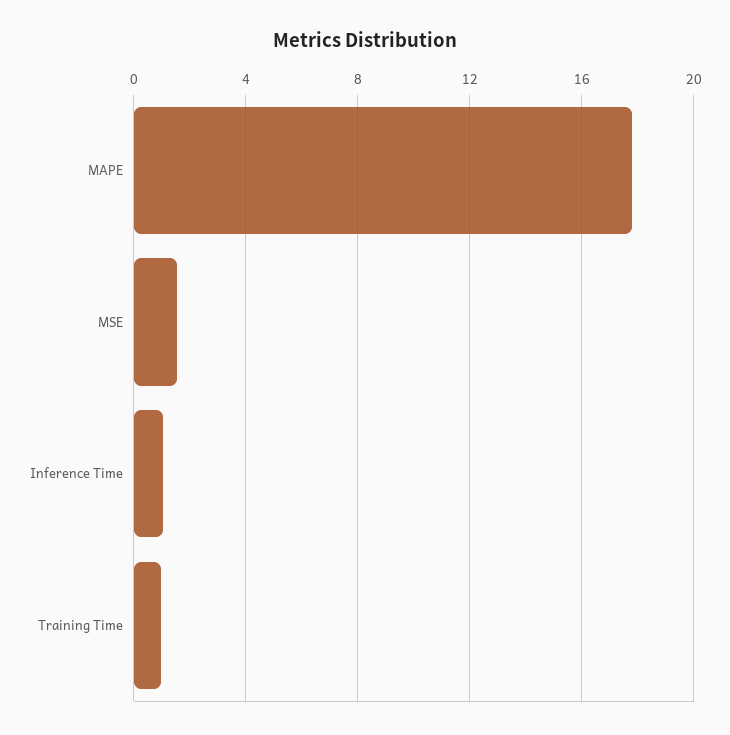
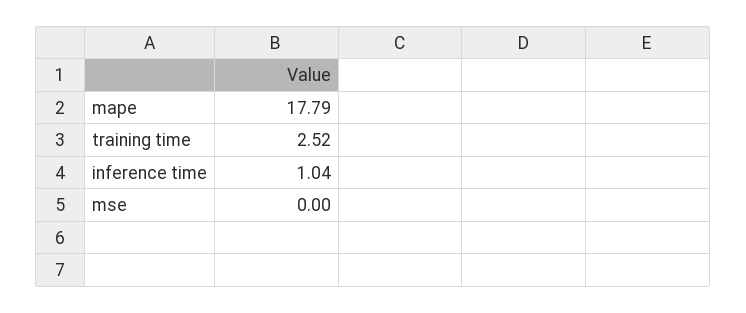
MSE: 1.5 -> 0
Training Time: 1 -> 2.52

